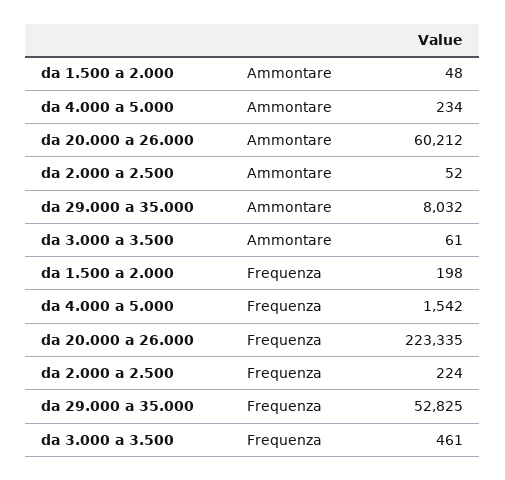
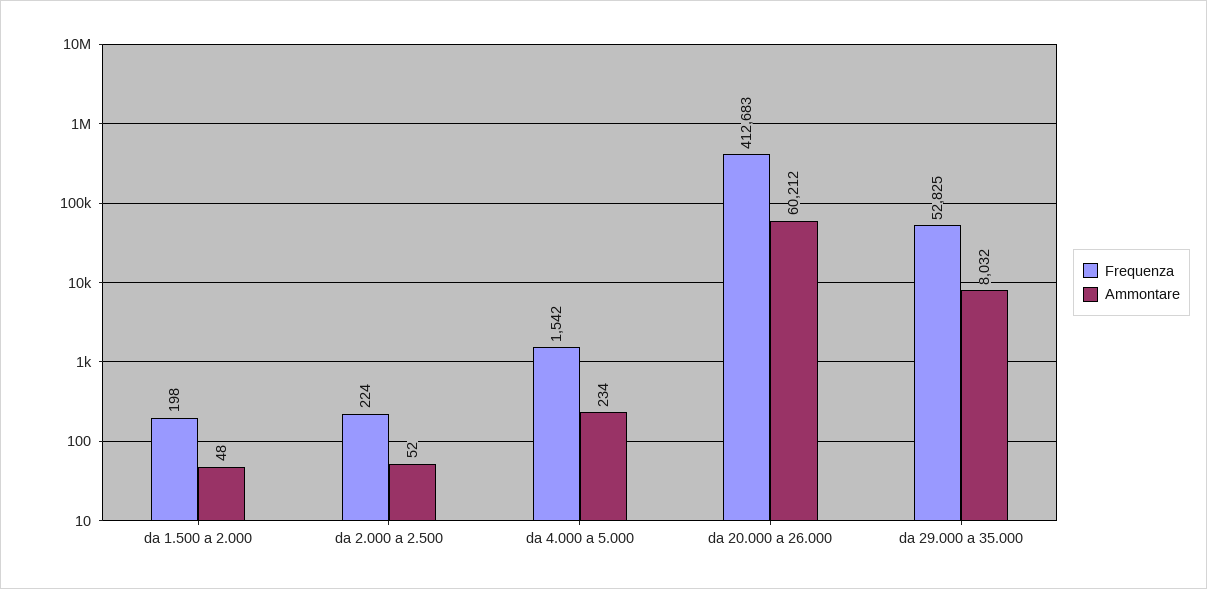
Ammontare, da 3.000 a 3.500: 61 -> none
Frequenza, da 20.000 a 26.000: 223335 -> 412683
Frequenza, da 3.000 a 3.500: 461 -> none

